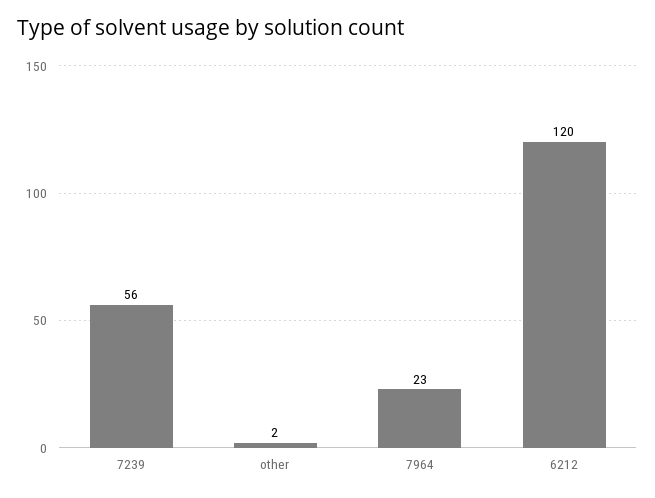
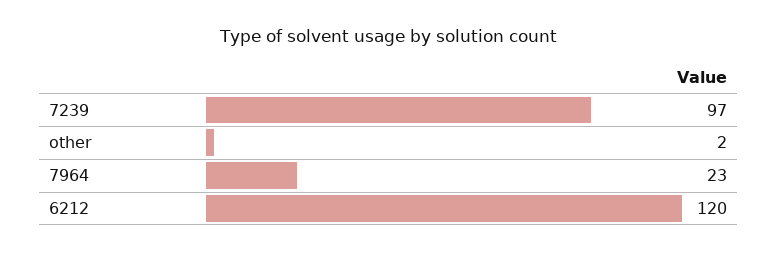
7239: 56 -> 97

